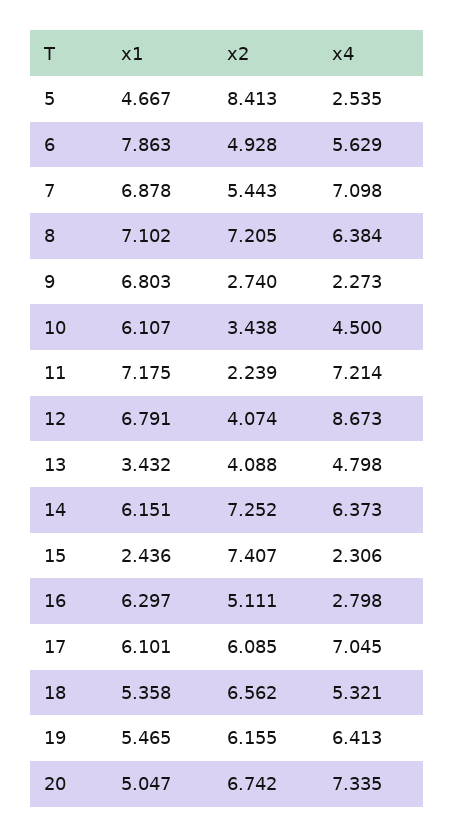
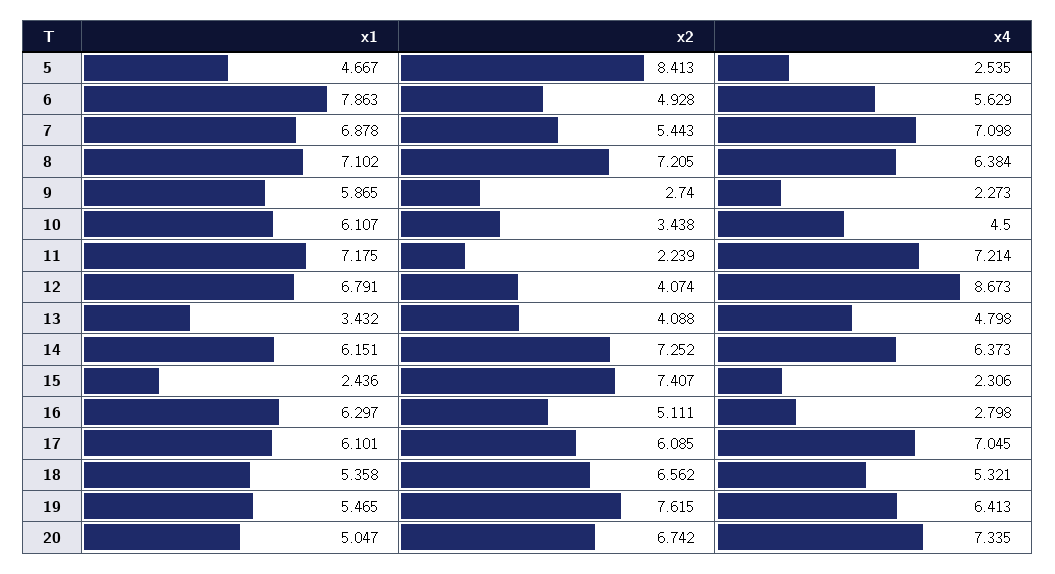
x1, 9: 6.803 -> 5.865
x2, 19: 6.155 -> 7.615

